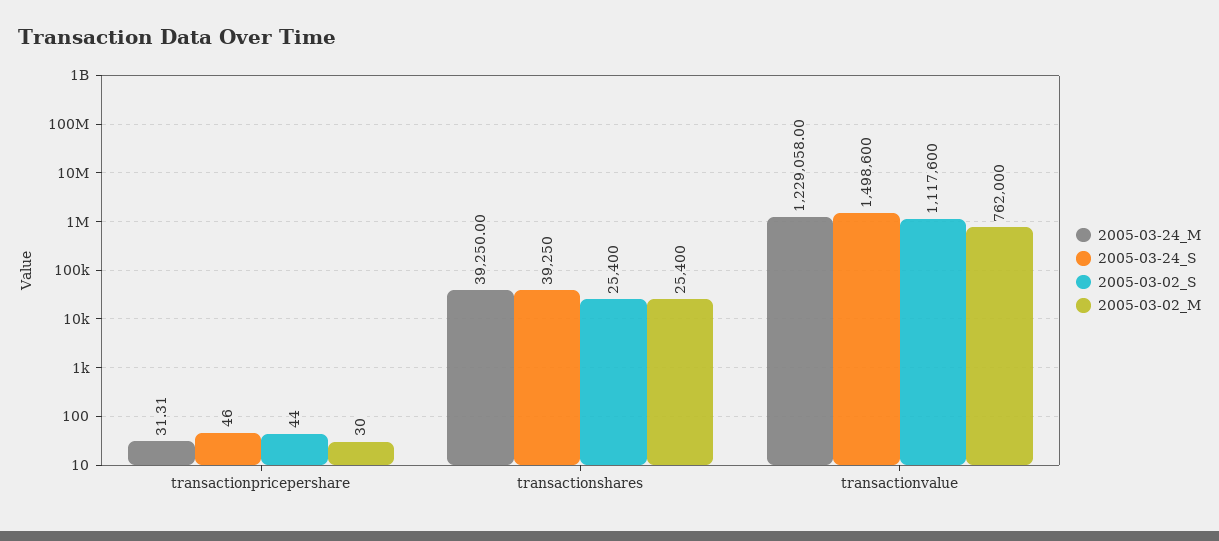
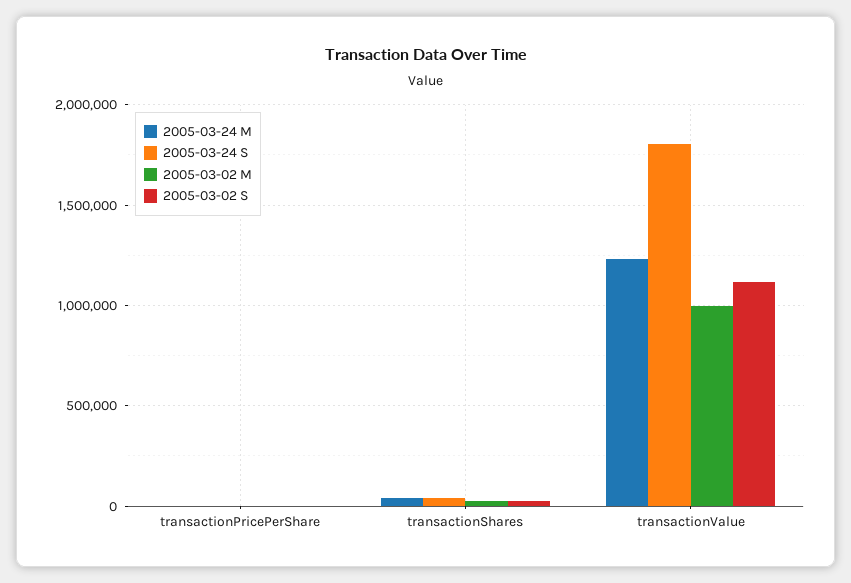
2005-03-24_S, transactionvalue: 1498600 -> 1800000
2005-03-02_M, transactionvalue: 762000 -> 1000000

